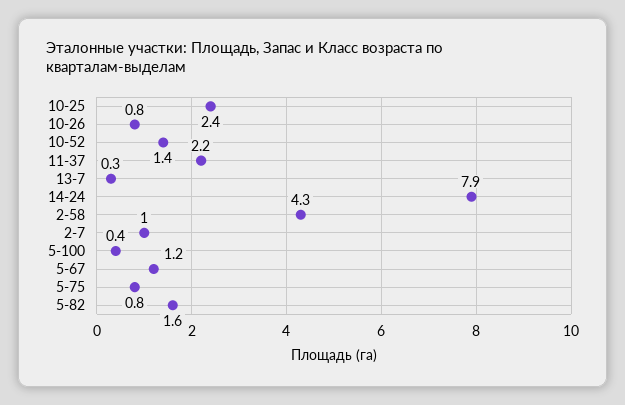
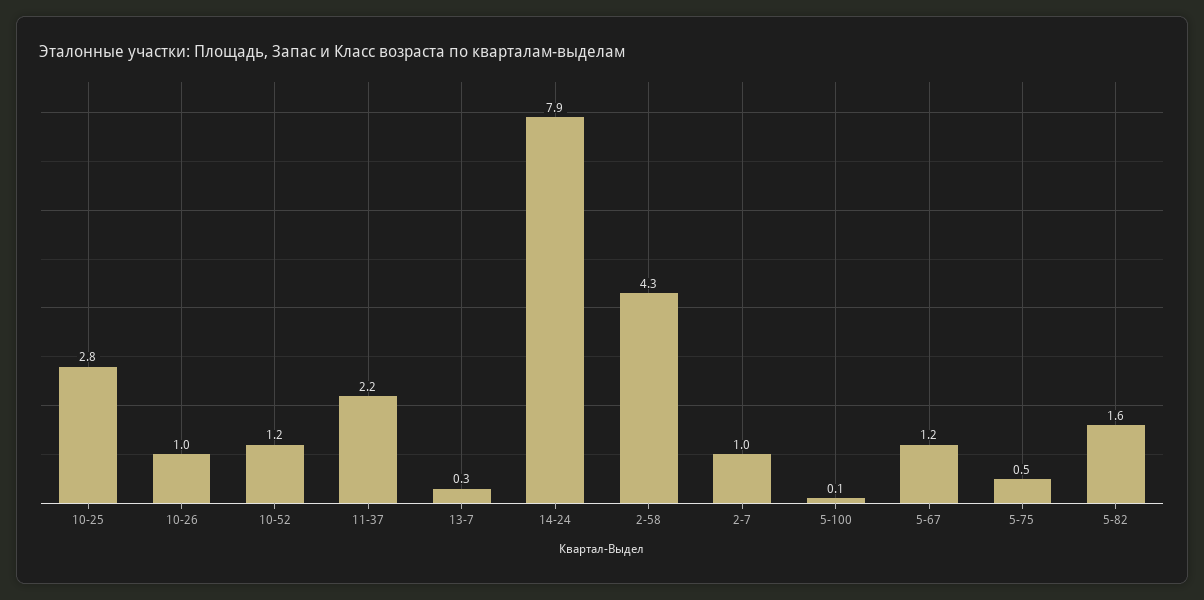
10-25: 2.4 -> 2.8
10-26: 0.8 -> 1
10-52: 1.4 -> 1.2
5-100: 0.4 -> 0.1
5-75: 0.8 -> 0.5

